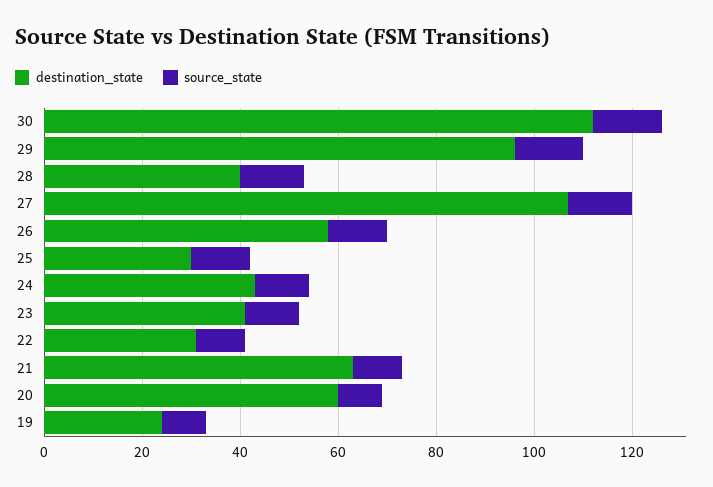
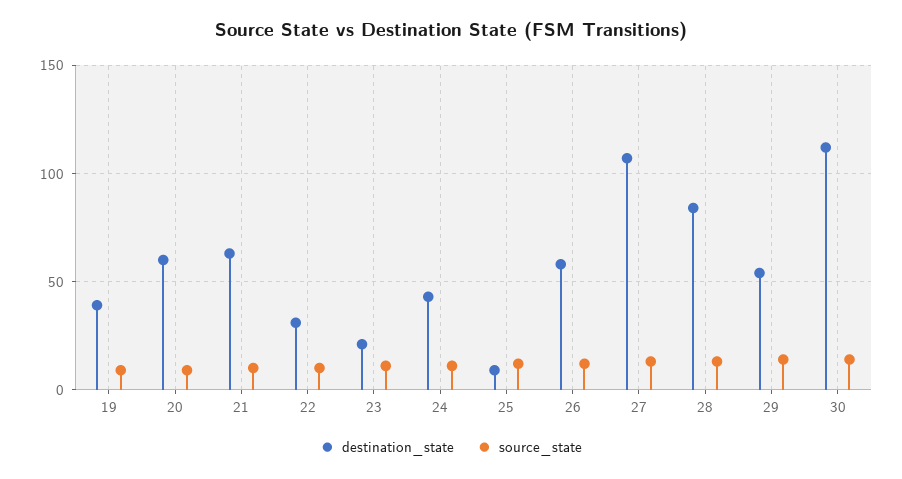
destination_state, 29: 95 -> 55
destination_state, 28: 40 -> 85
destination_state, 25: 30 -> 10
destination_state, 23: 40 -> 20
destination_state, 19: 25 -> 40

